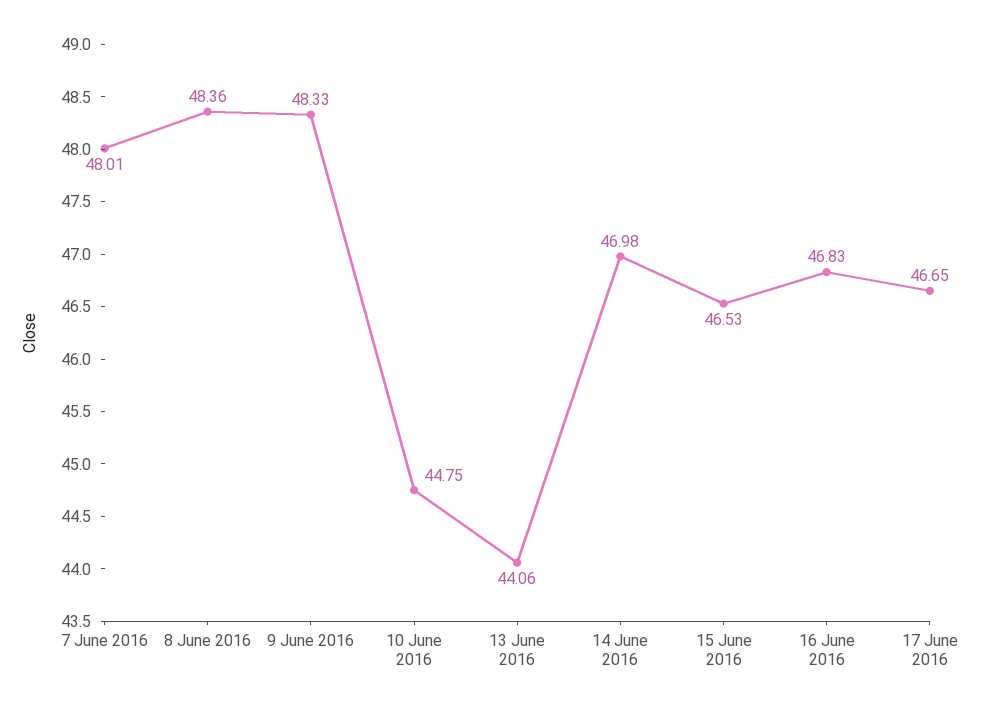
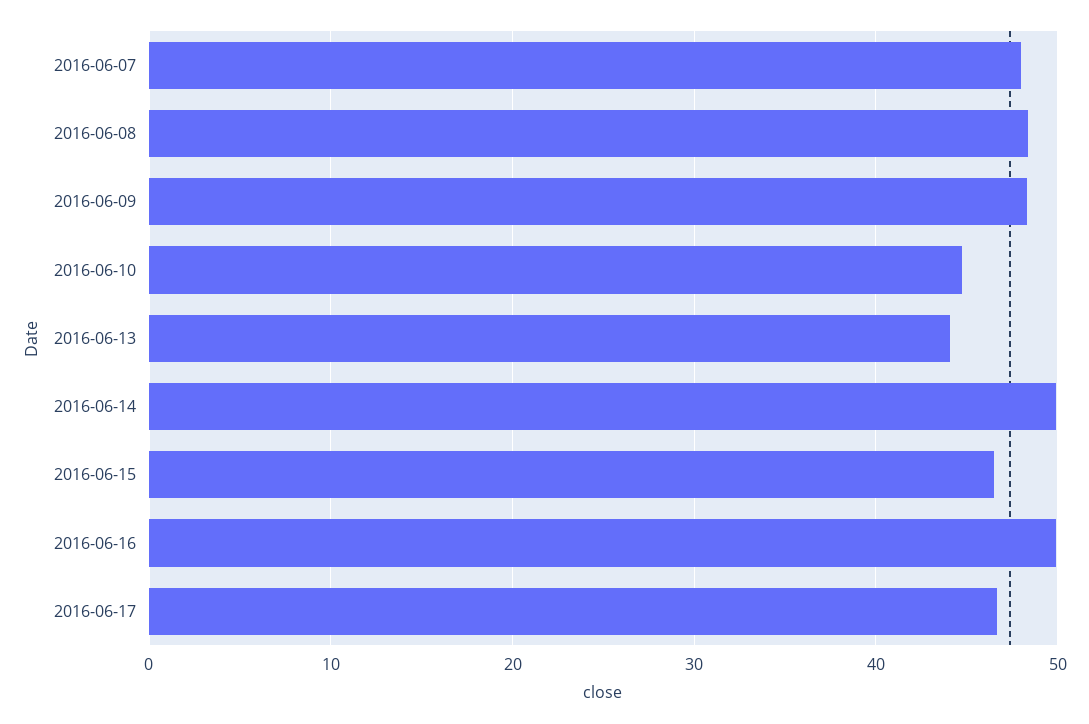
14 June 2016: 46.98 -> 50
16 June 2016: 46.83 -> 50

